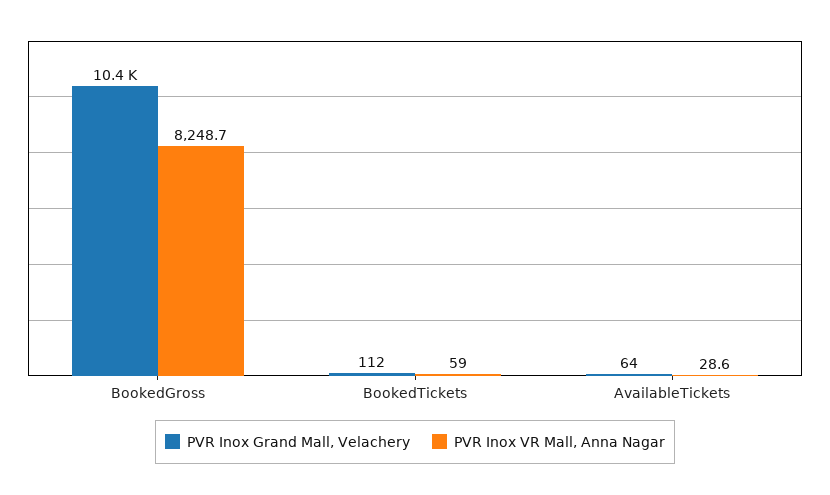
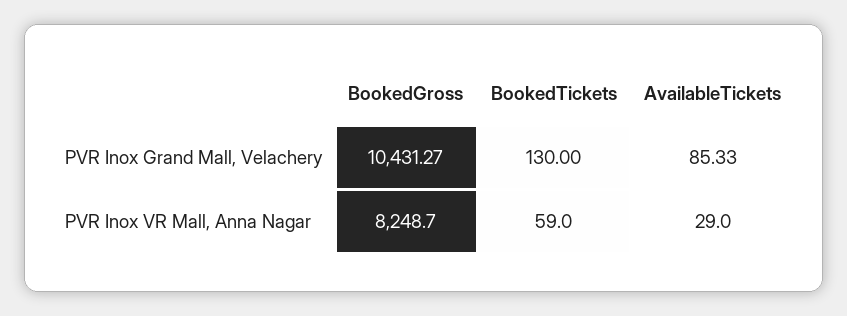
PVR Inox Grand Mall, Velachery, BookedTickets: 112 -> 130
PVR Inox Grand Mall, Velachery, AvailableTickets: 64 -> 85.33
PVR Inox VR Mall, Anna Nagar, AvailableTickets: 28.6 -> 29

